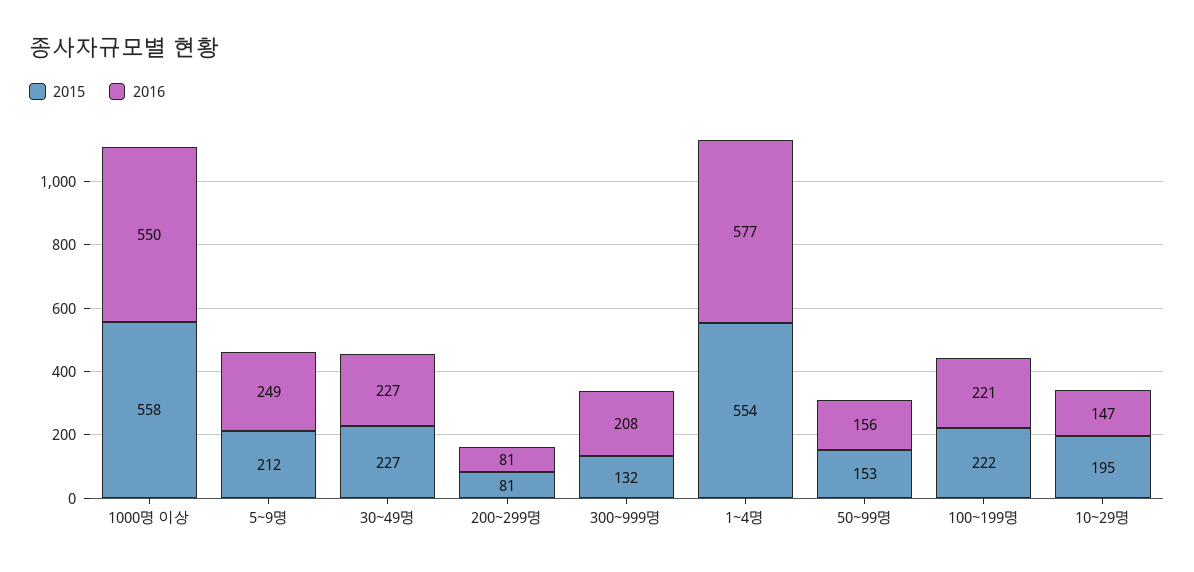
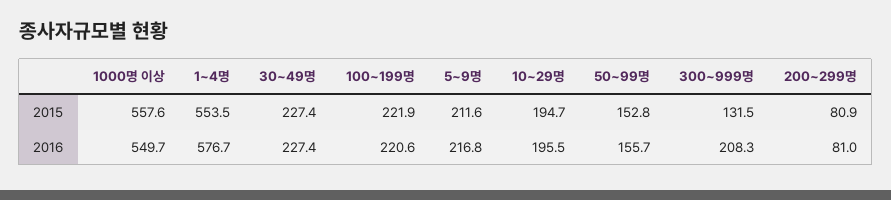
2016, 5~9명: 249 -> 216.8
2016, 10~29명: 147 -> 195.5

